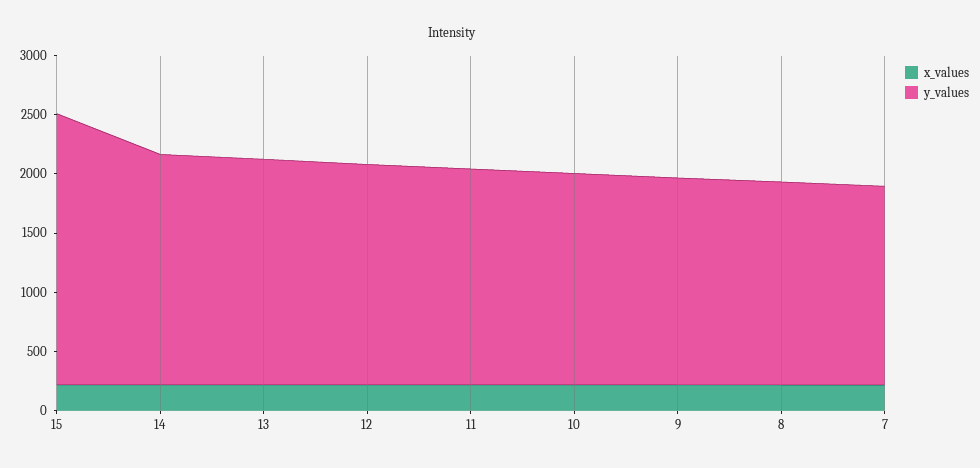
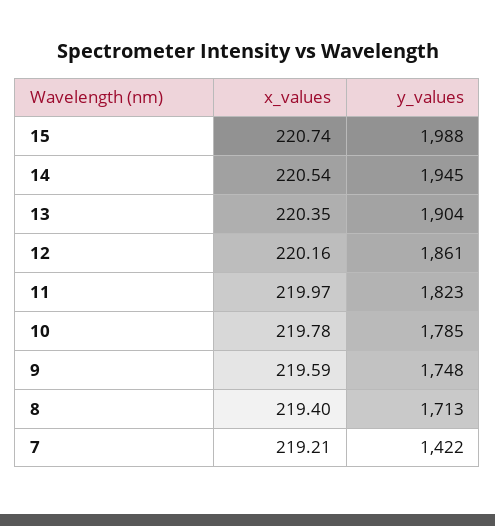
y_values, 15: 2300 -> 1988
y_values, 7: 1700 -> 1422

